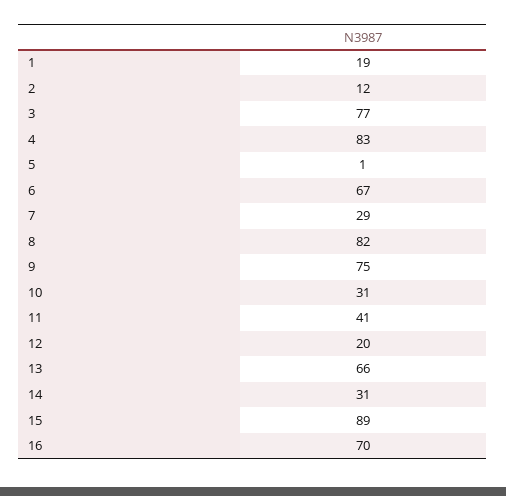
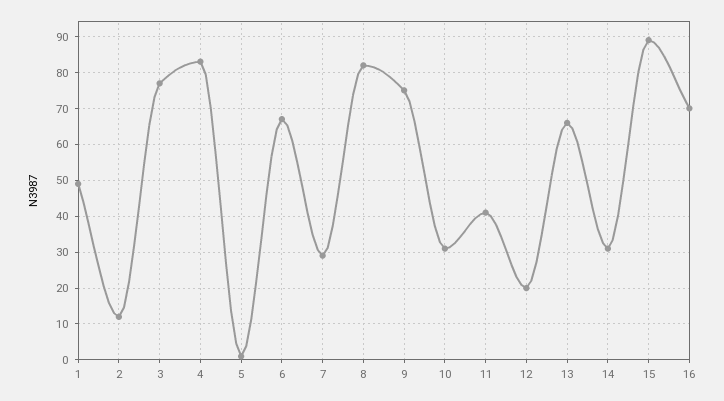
1: 19 -> 50

